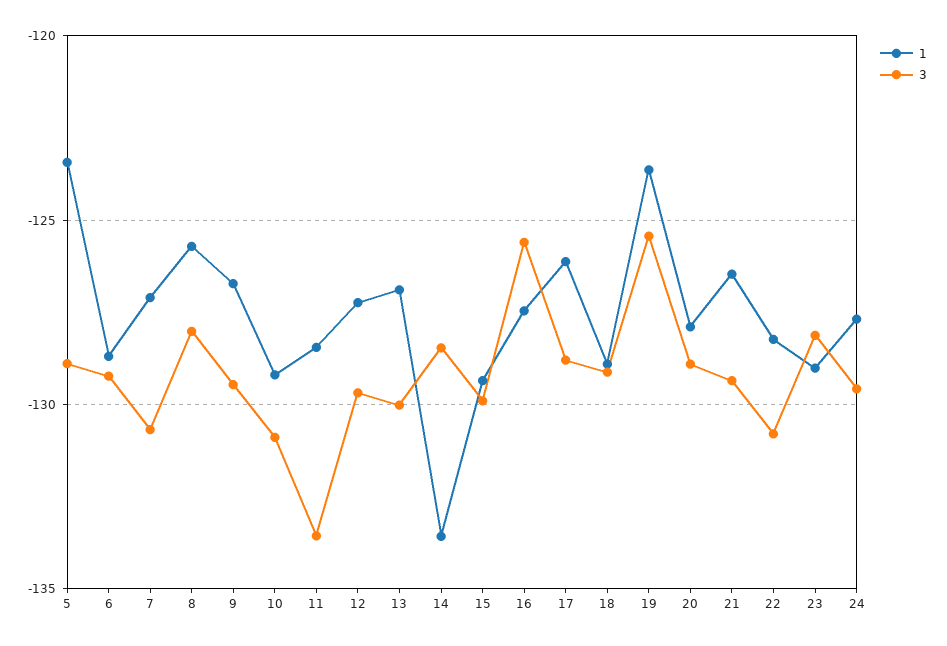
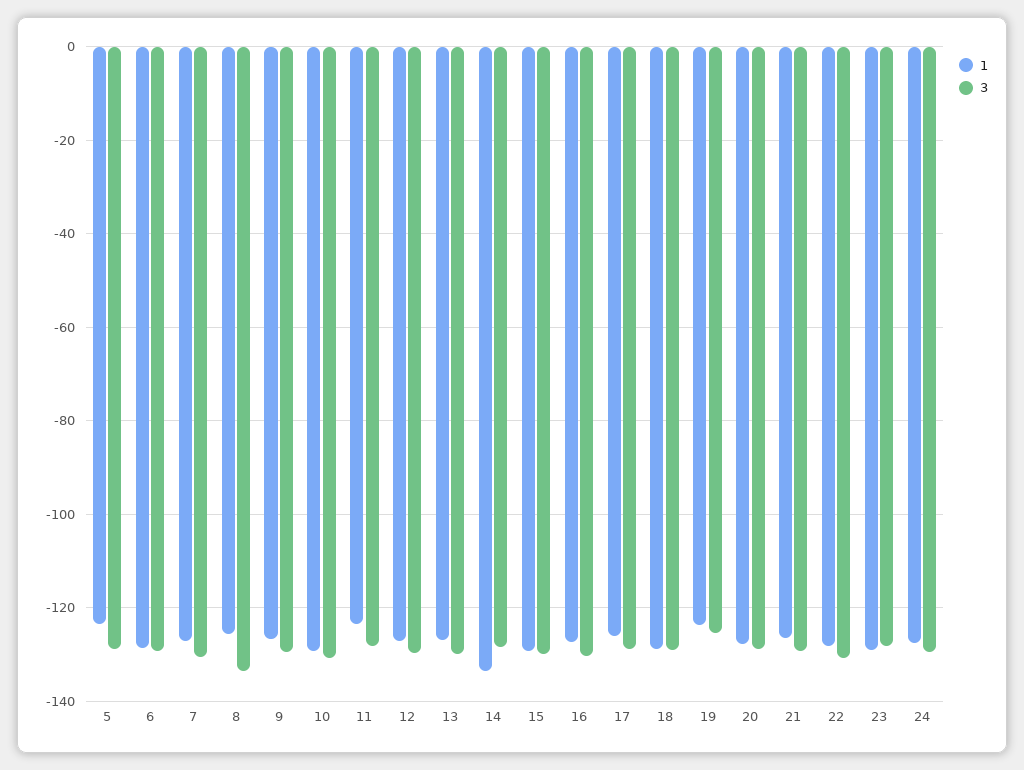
3, 8: -128 -> -134
1, 11: -128.5 -> -124
3, 11: -133.5 -> -128
3, 16: -125.5 -> -130

